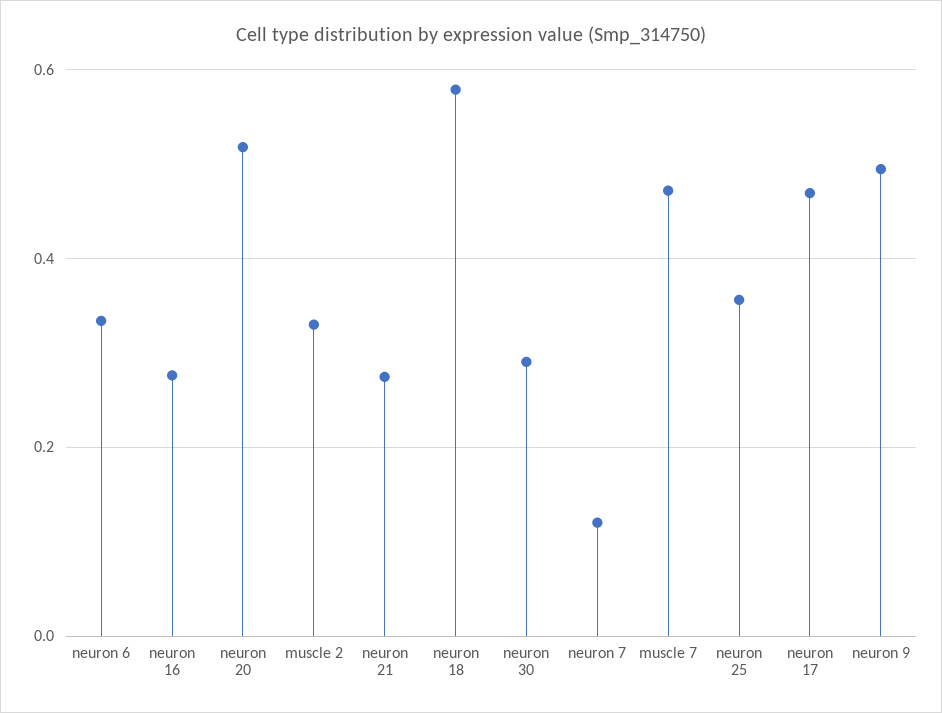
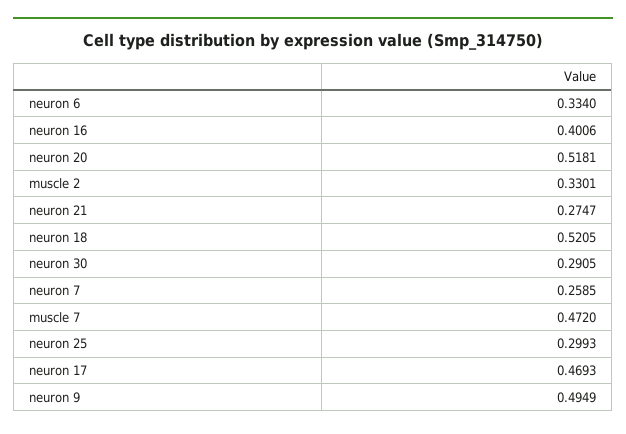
neuron 16: 0.28 -> 0.4006
neuron 18: 0.58 -> 0.5205
neuron 7: 0.12 -> 0.2585
neuron 25: 0.36 -> 0.2993

